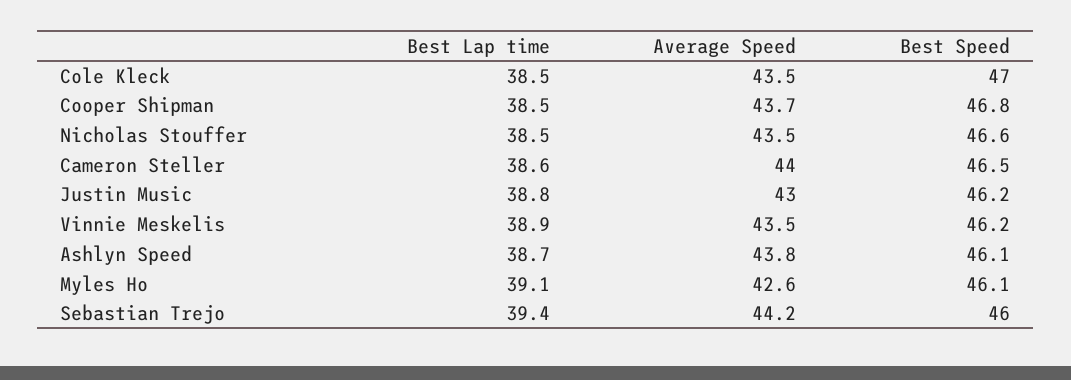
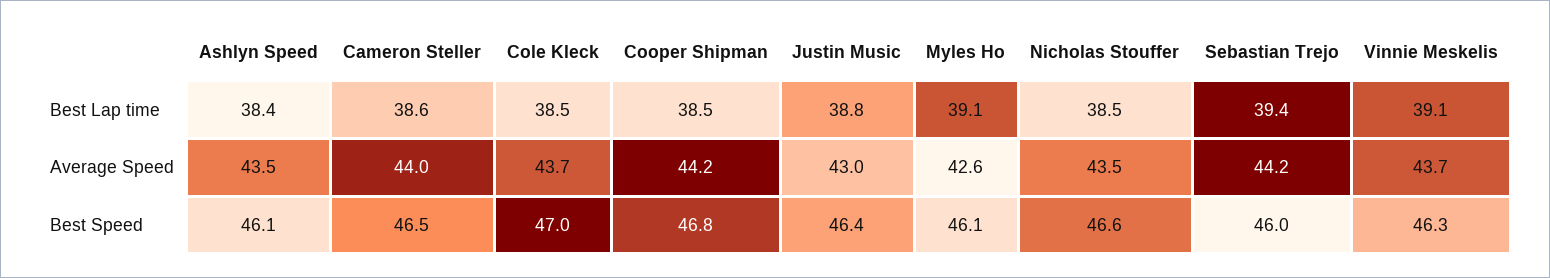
Average Speed, Cole Kleck: 43.5 -> 43.7
Average Speed, Cooper Shipman: 43.7 -> 44.2
Best Speed, Justin Music: 46.2 -> 46.4
Best Lap time, Vinnie Meskelis: 38.9 -> 39.1
Average Speed, Vinnie Meskelis: 43.5 -> 43.7
Best Speed, Vinnie Meskelis: 46.2 -> 46.3
Best Lap time, Ashlyn Speed: 38.7 -> 38.4
Average Speed, Ashlyn Speed: 43.8 -> 43.5

